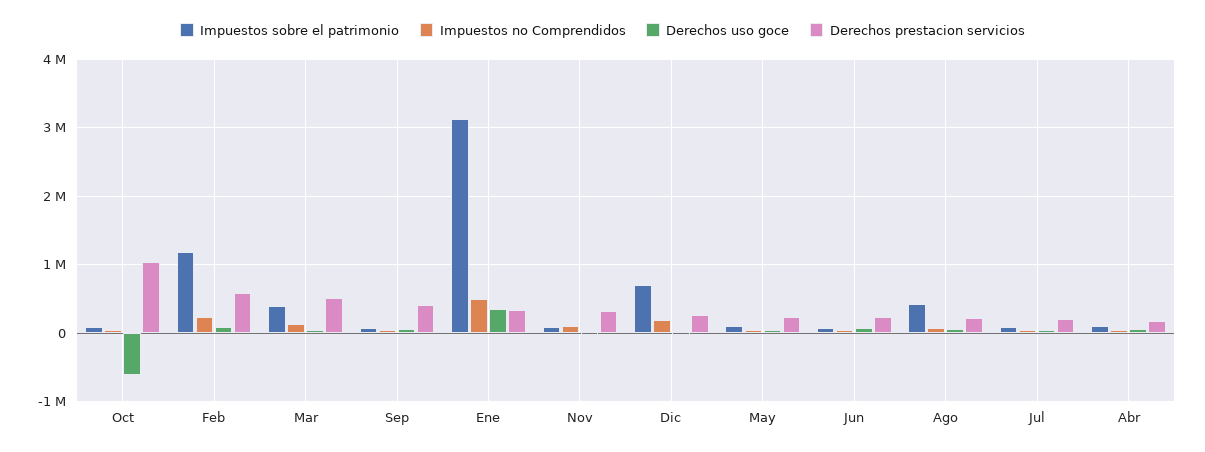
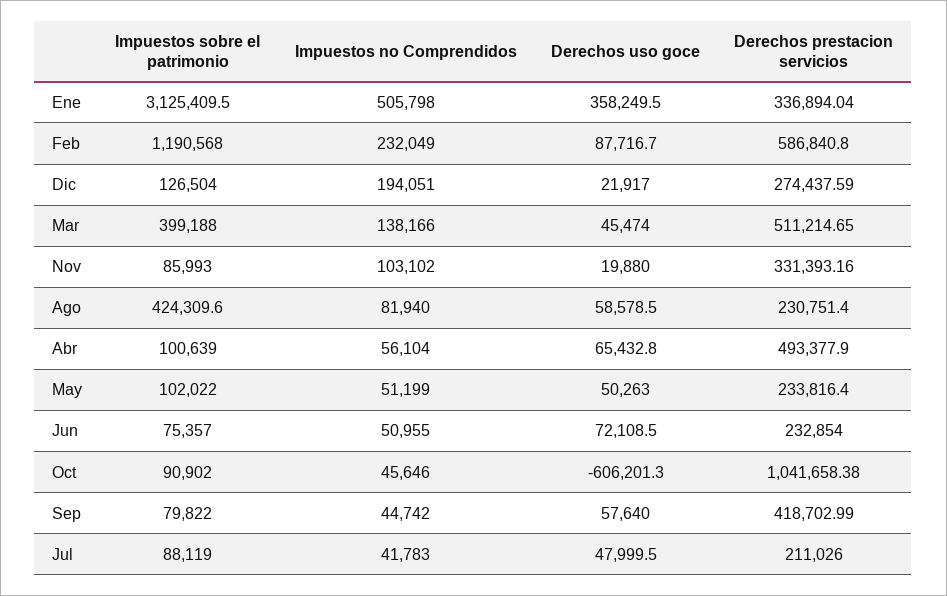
Impuestos sobre el patrimonio, Dic: 700000 -> 126504
Derechos prestacion servicios, Abr: 200000 -> 493377.9

